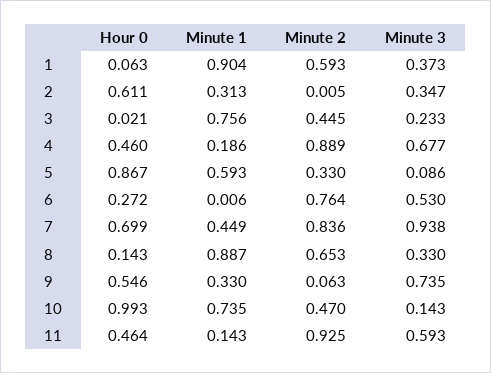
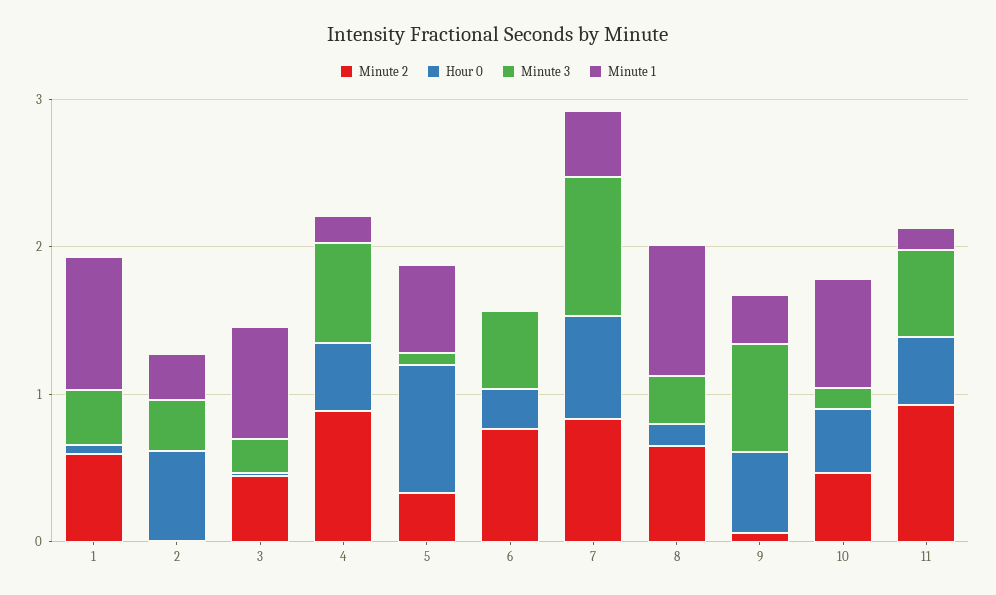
Hour 0, 10: 0.993 -> 0.4

